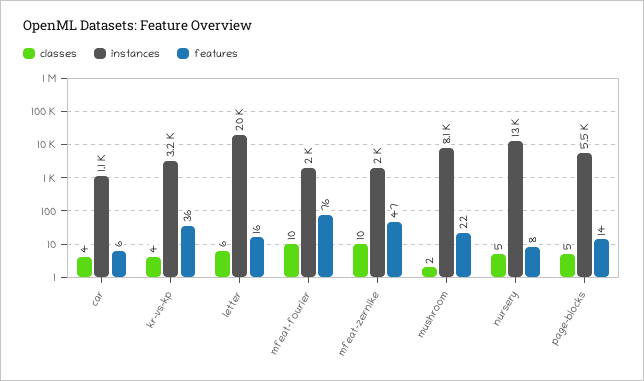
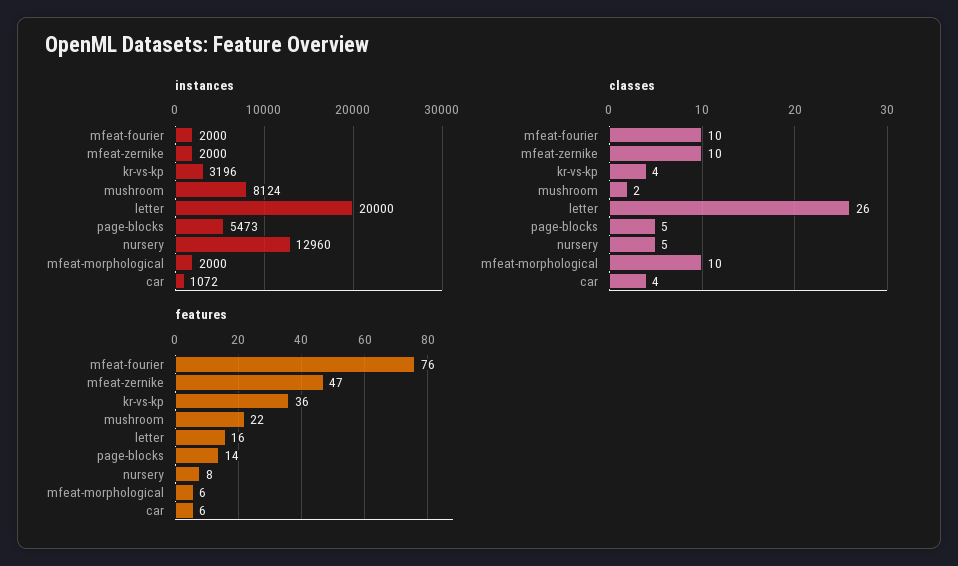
classes, letter: 6 -> 26
instances, mfeat-morphological: none -> 2000
classes, mfeat-morphological: none -> 10
features, mfeat-morphological: none -> 6

